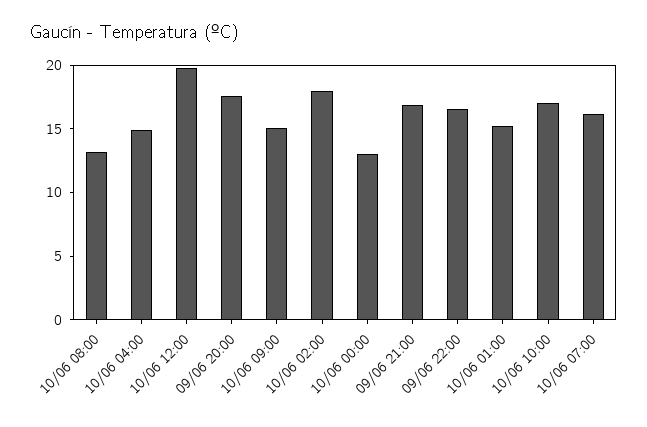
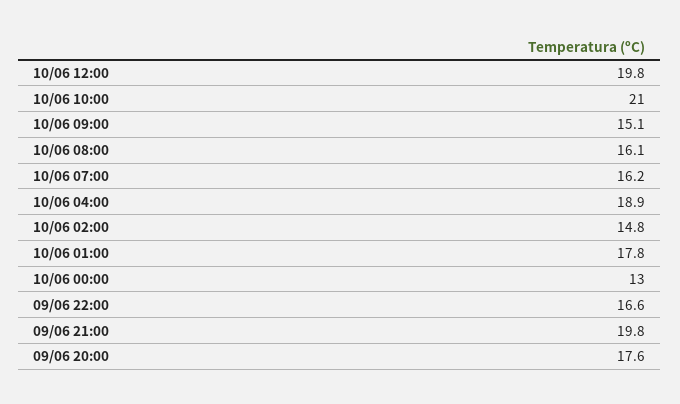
10/06 08:00: 13 -> 16.1
10/06 04:00: 15 -> 18.9
10/06 02:00: 18 -> 14.8
09/06 21:00: 17 -> 19.8
10/06 01:00: 15 -> 17.8
10/06 10:00: 17 -> 21

